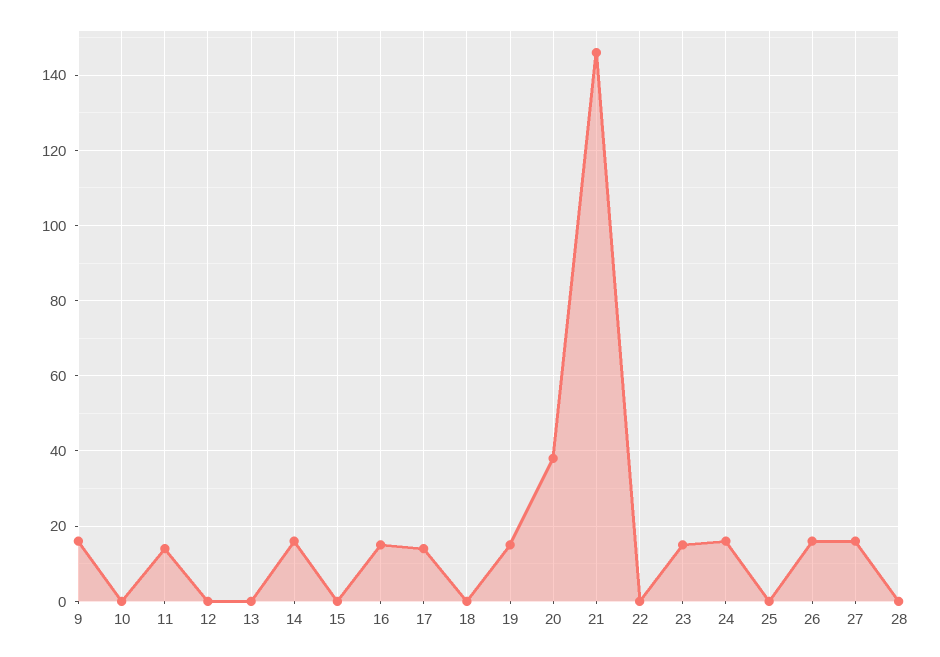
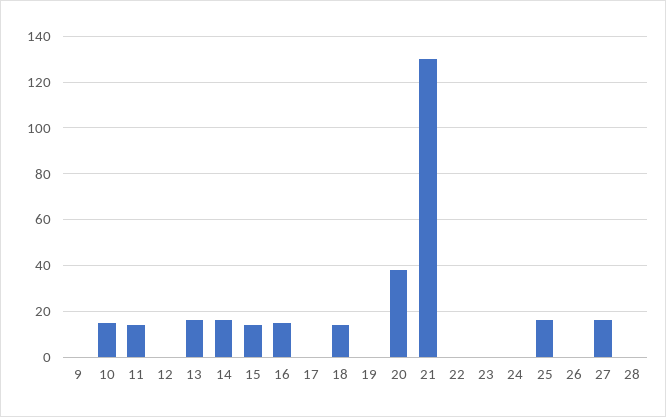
9: 15 -> 0
10: 0 -> 15
13: 0 -> 15
15: 0 -> 15
17: 15 -> 0
18: 0 -> 15
19: 15 -> 0
21: 145 -> 130
23: 15 -> 0
24: 15 -> 0
25: 0 -> 15
26: 15 -> 0

